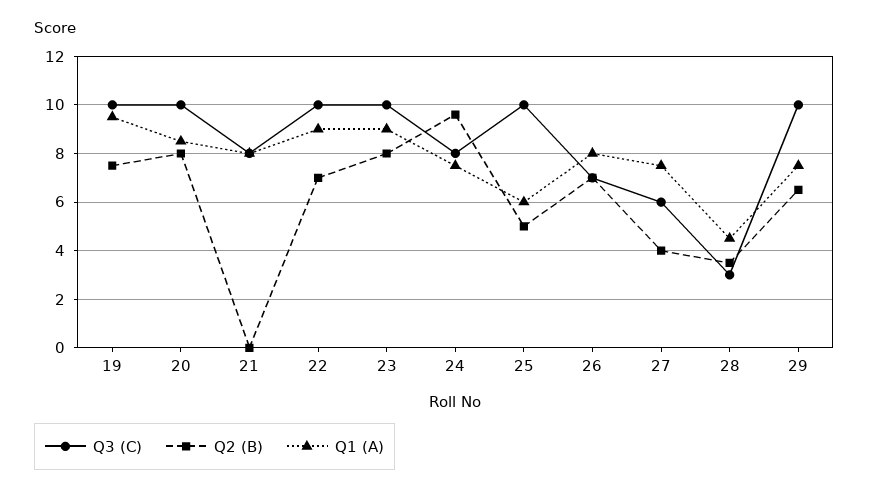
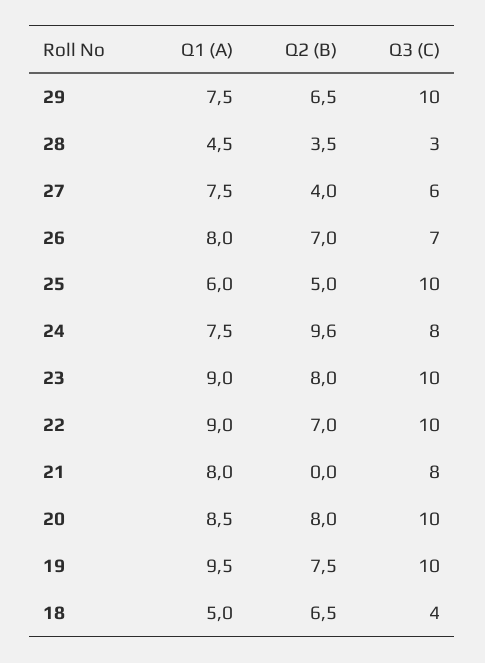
Q1 (A), 18: none -> 5
Q2 (B), 18: none -> 6.5
Q3 (C), 18: none -> 4

